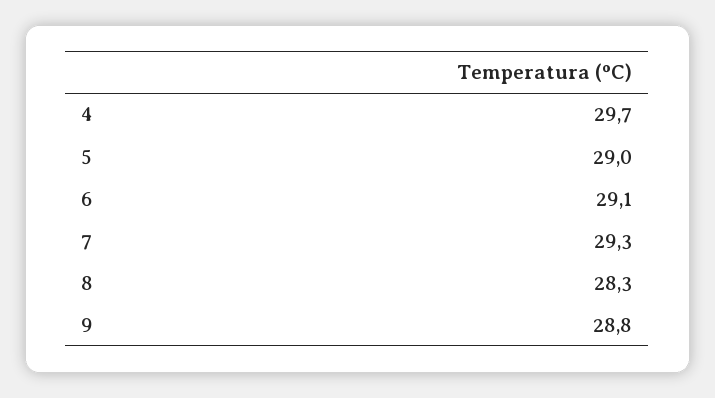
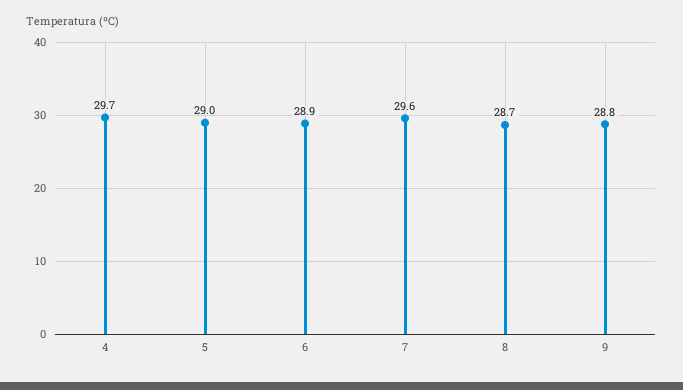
6: 29.1 -> 28.9
7: 29.3 -> 29.6
8: 28.3 -> 28.7

